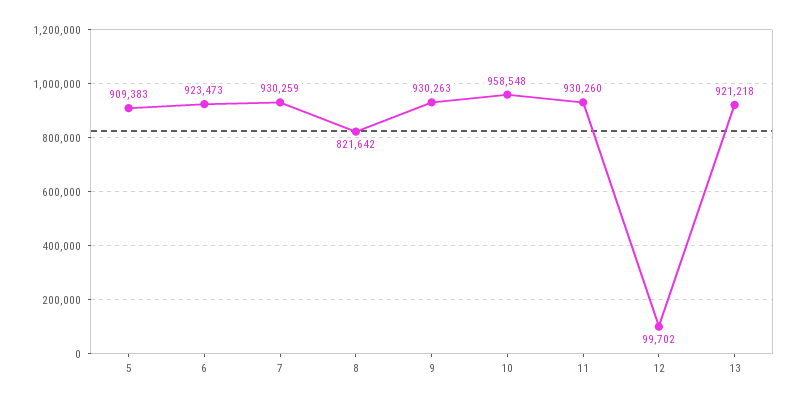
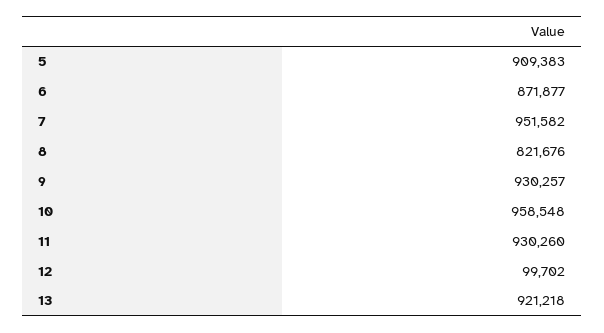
6: 923473 -> 871877
7: 930259 -> 951582
8: 821642 -> 821676
9: 930263 -> 930257

